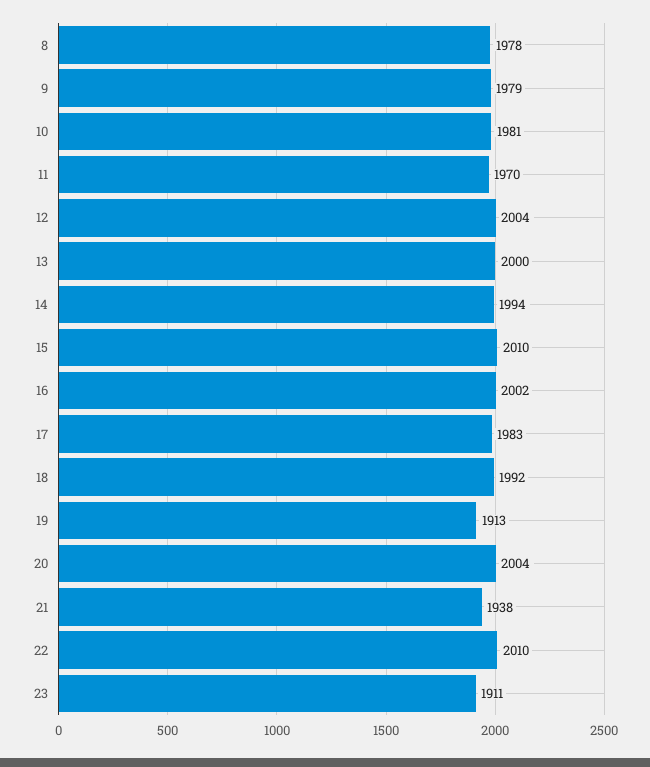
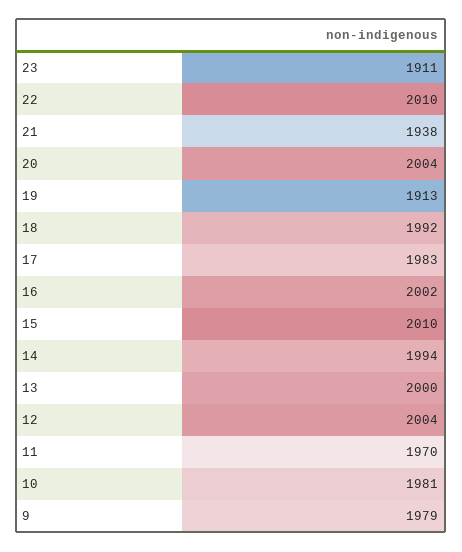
8: 1978 -> none

